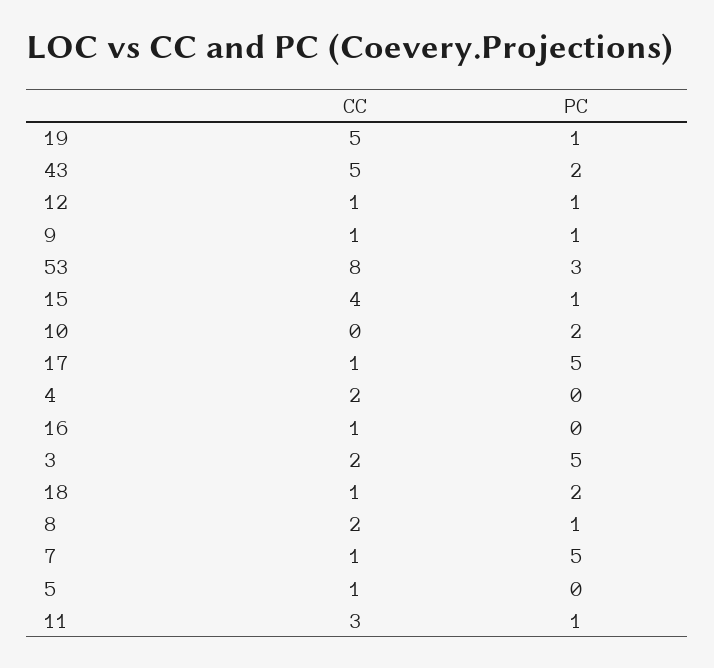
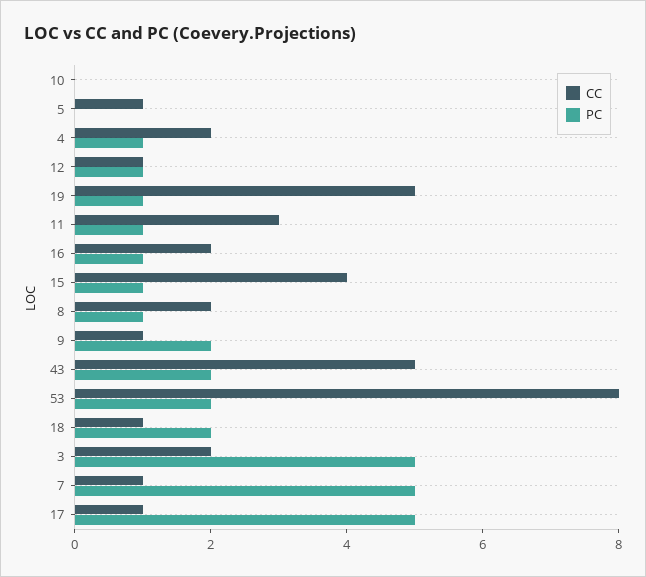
PC, 9: 1 -> 2
PC, 53: 3 -> 2
PC, 10: 2 -> 0
PC, 4: 0 -> 1
CC, 16: 1 -> 2
PC, 16: 0 -> 1

